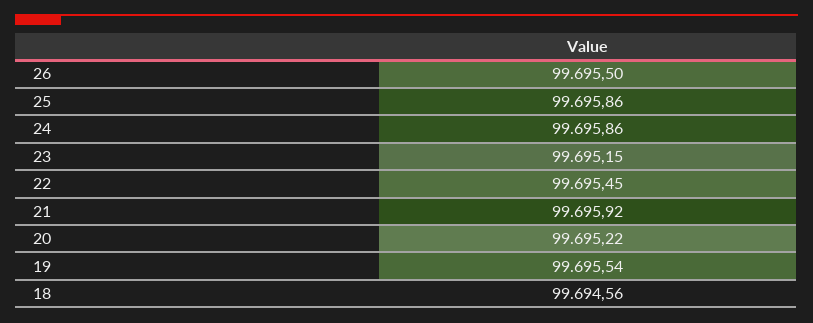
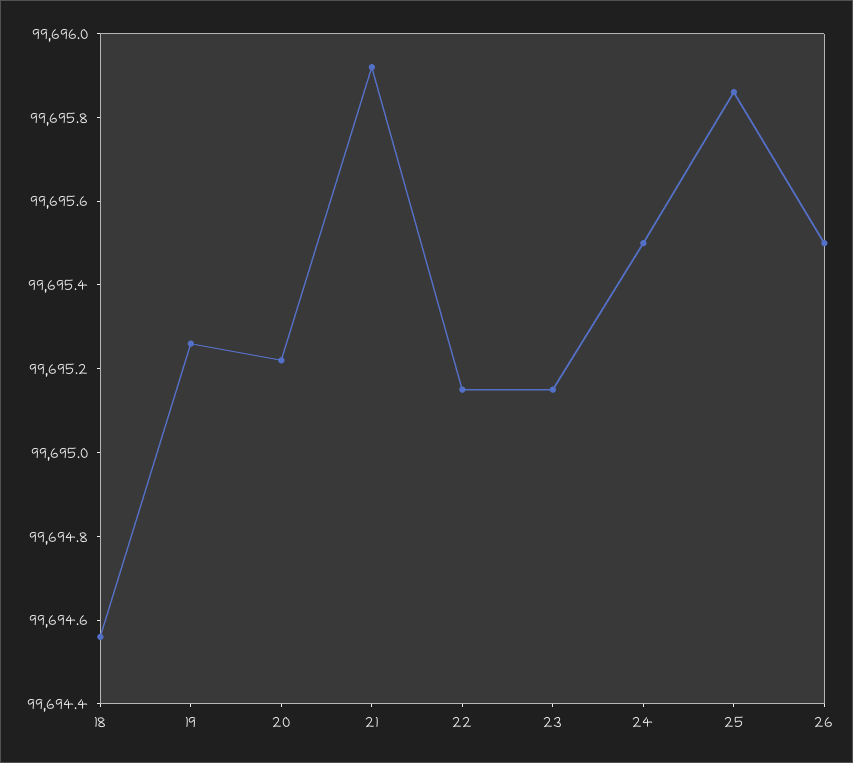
24: 99695.86 -> 99695.5
22: 99695.45 -> 99695.15
19: 99695.54 -> 99695.25

